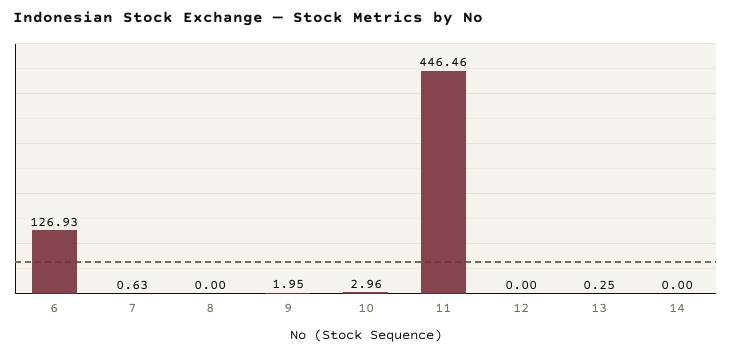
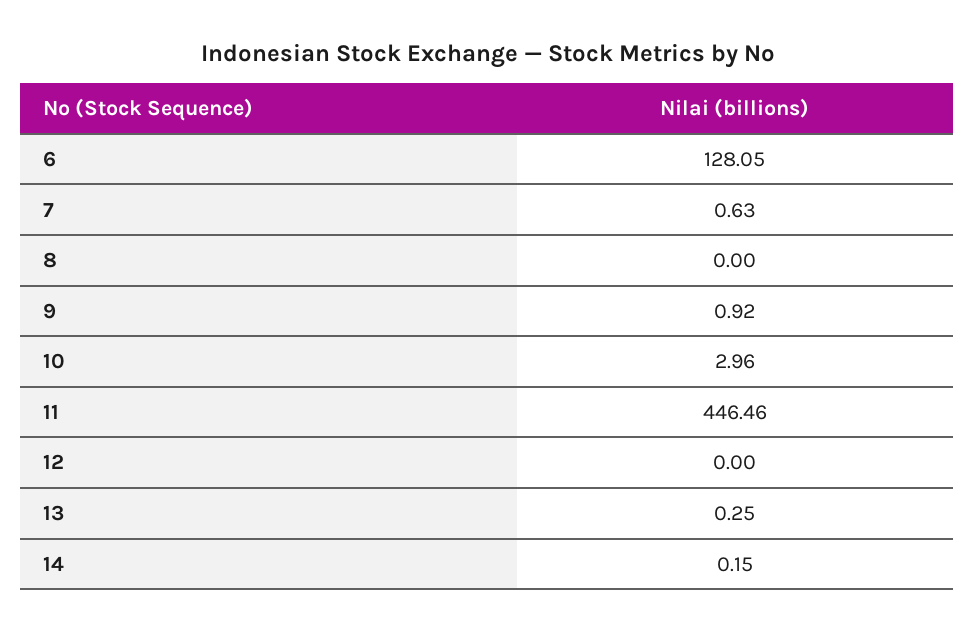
6: 126.93 -> 128.05
9: 1.95 -> 0.92
14: 0 -> 0.15

